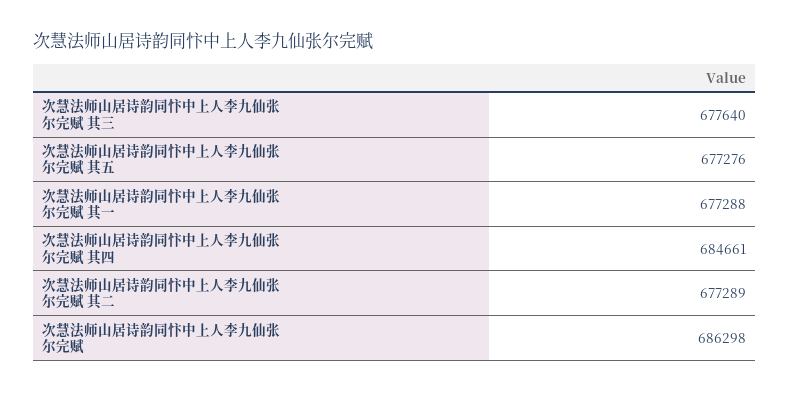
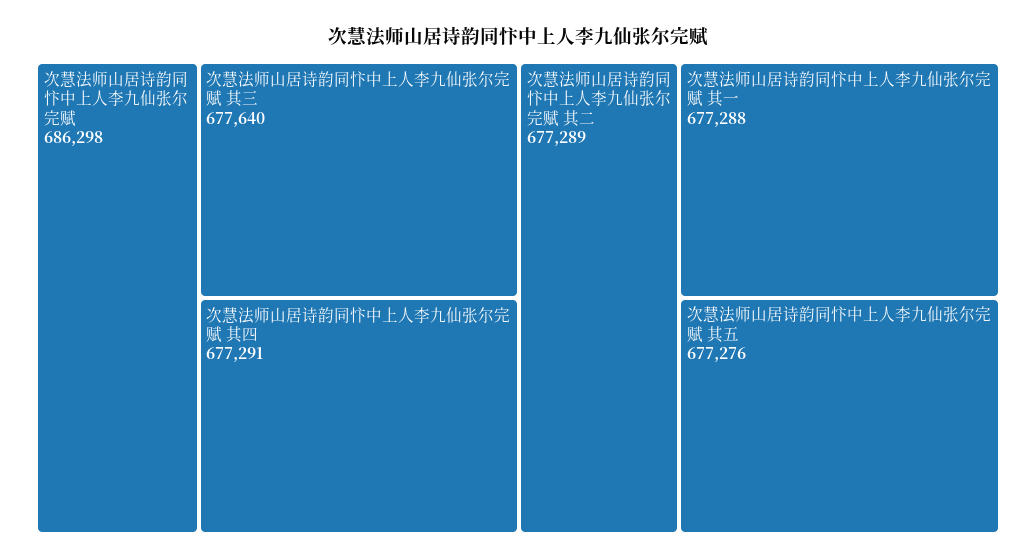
次慧法师山居诗韵同忭中上人李九仙张尔完赋 其四: 684661 -> 677291

